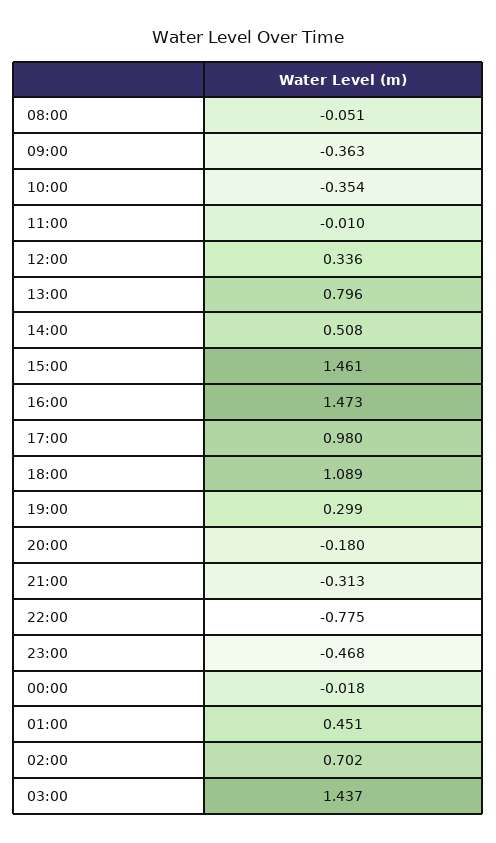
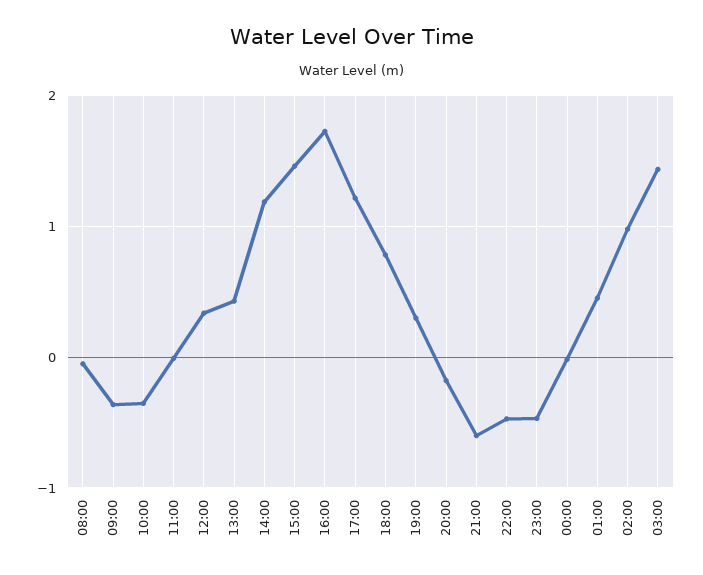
13:00: 0.796 -> 0.4
14:00: 0.508 -> 1.2
16:00: 1.473 -> 1.7
17:00: 0.98 -> 1.2
18:00: 1.089 -> 0.8
21:00: -0.313 -> -0.6
22:00: -0.775 -> -0.5
02:00: 0.702 -> 1

